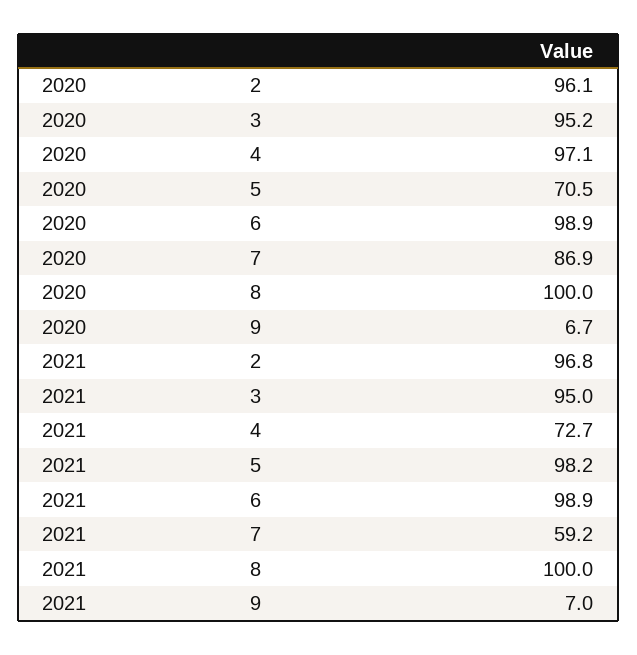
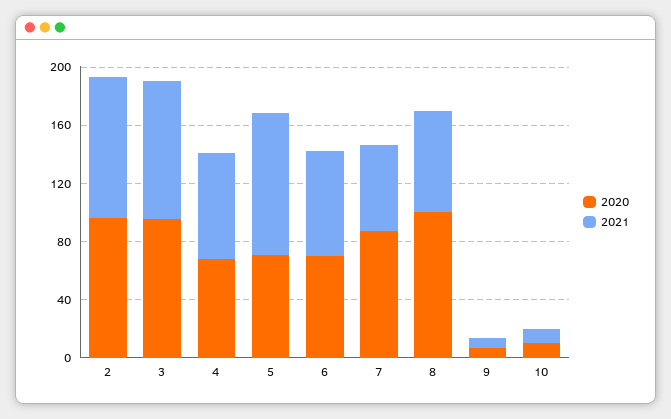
2020, 4: 97.1 -> 70
2020, 6: 98.9 -> 70
2021, 6: 98.9 -> 70
2021, 8: 100 -> 70
2020, 10: none -> 10
2021, 10: none -> 10

